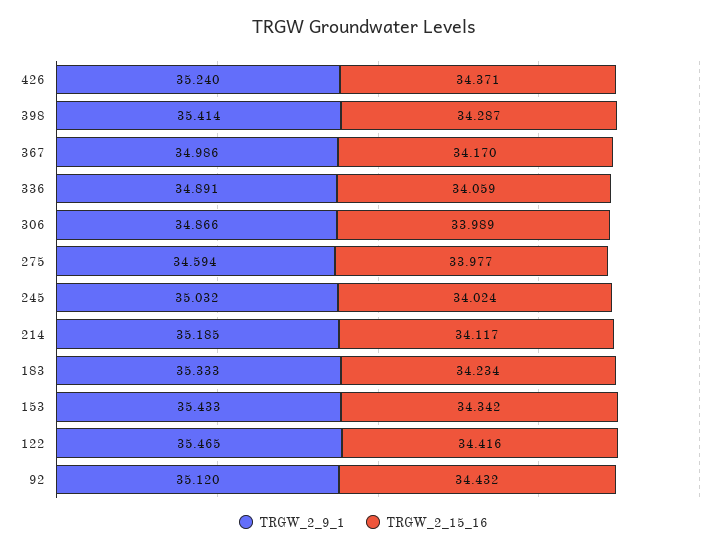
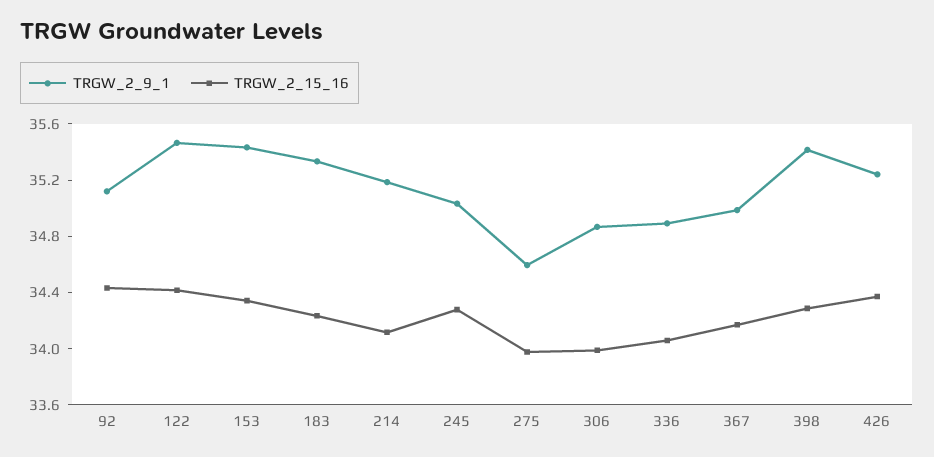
TRGW_2_15_16, 245: 34.024 -> 34.3

